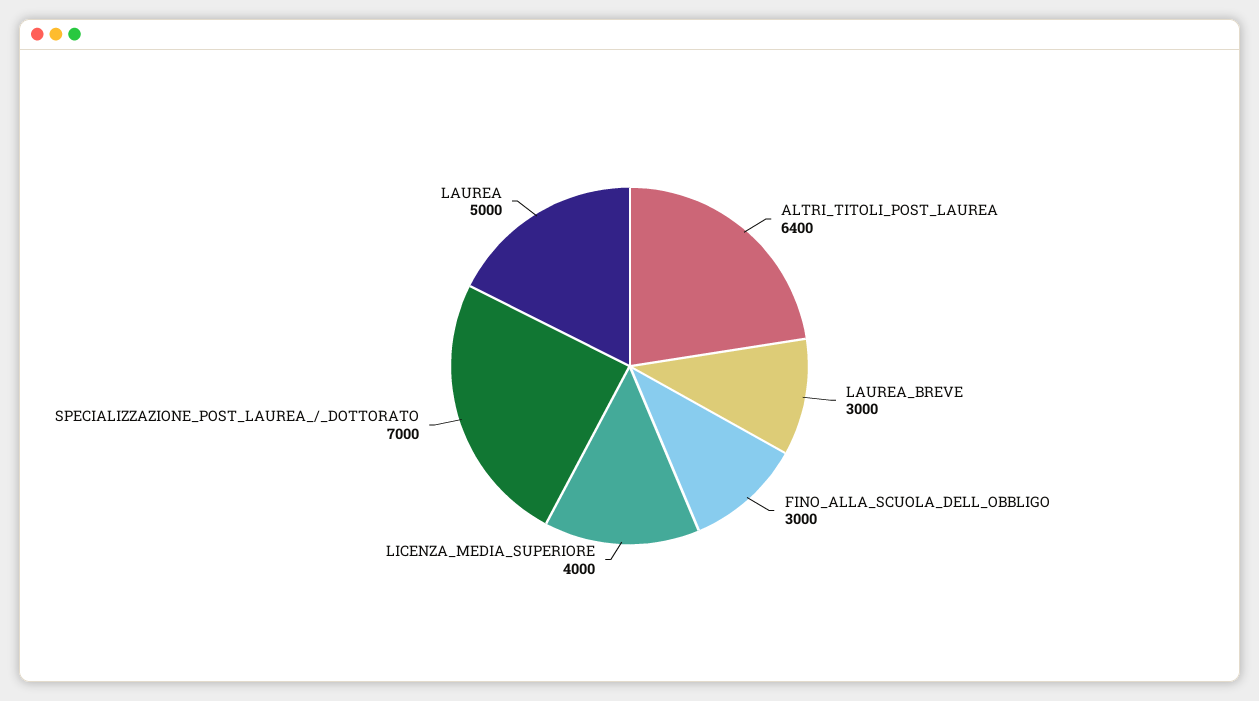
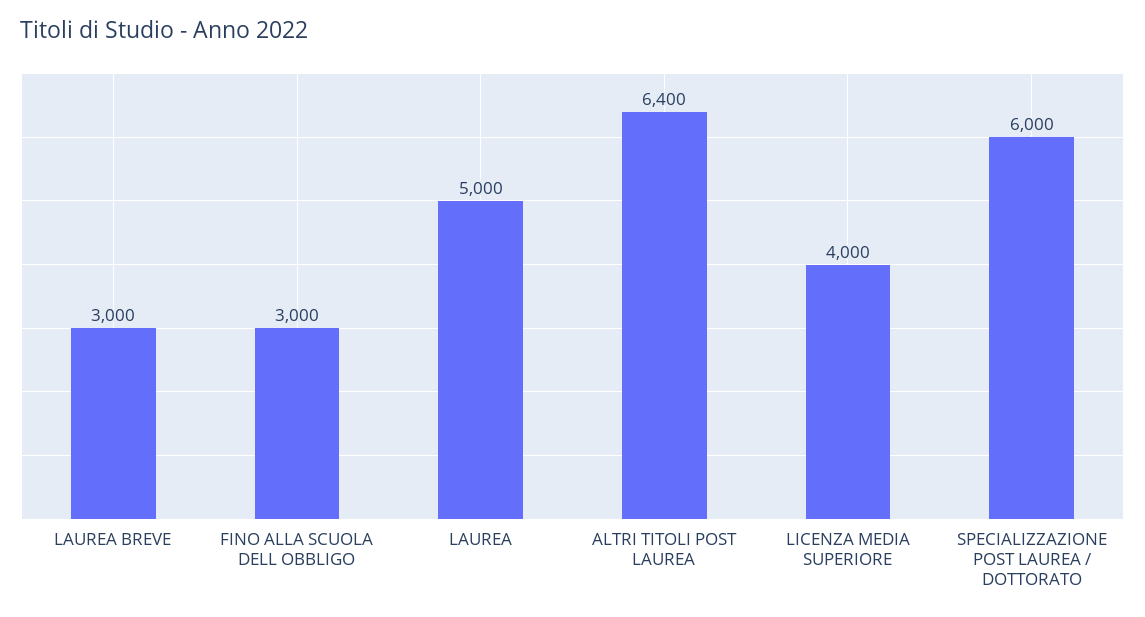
SPECIALIZZAZIONE_POST_LAUREA_/_DOTTORATO: 7000 -> 6000

